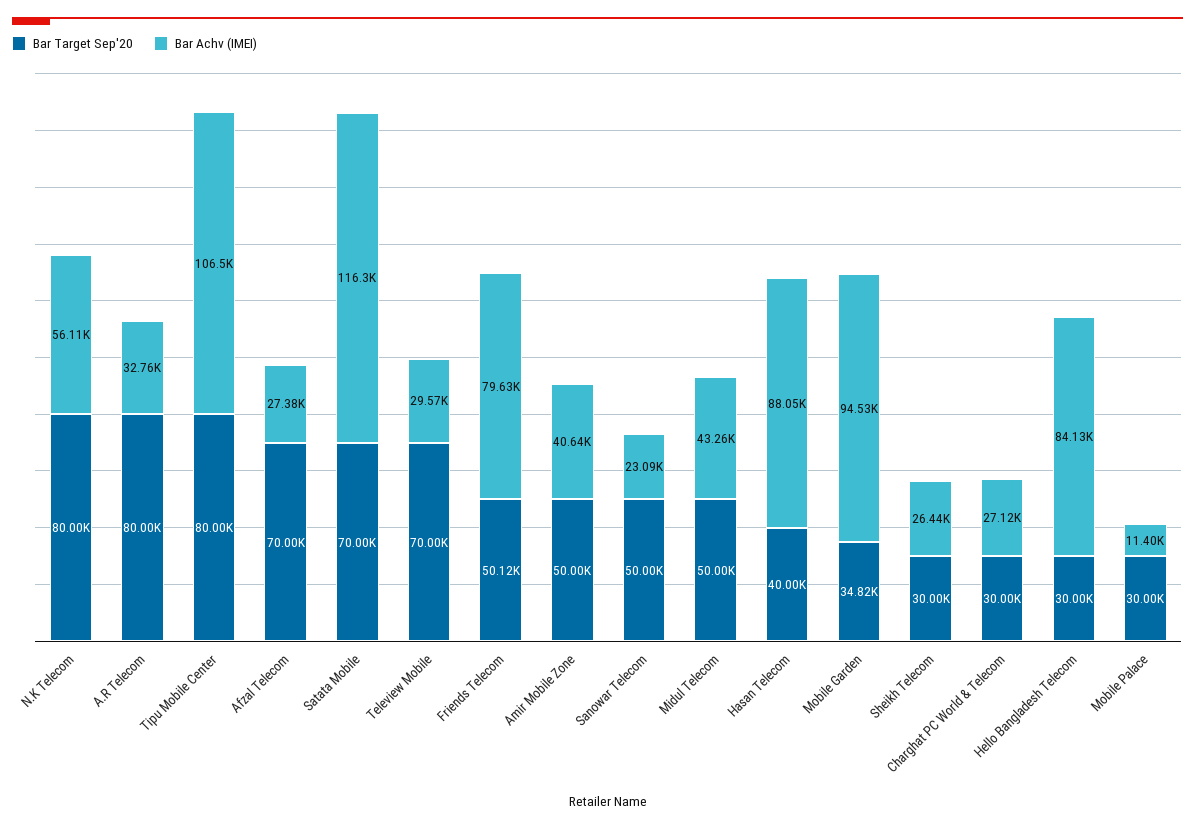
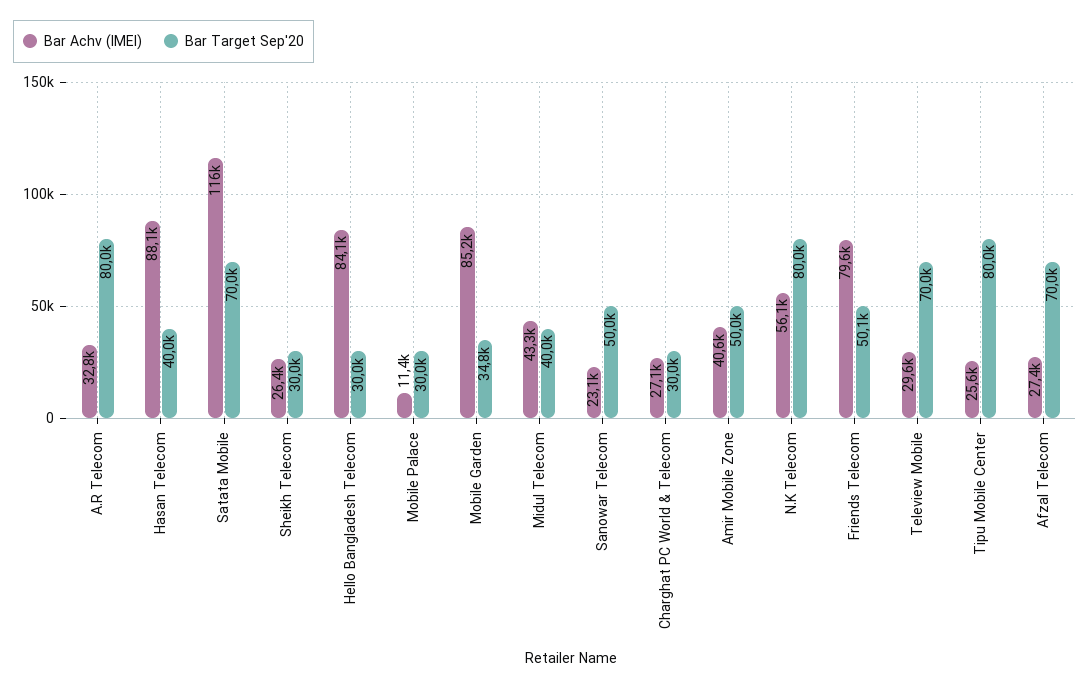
Bar Achv (IMEI), Tipu Mobile Center: 106500 -> 25600
Bar Target Sep'20, Midul Telecom: 50000 -> 40000
Bar Achv (IMEI), Mobile Garden: 94530 -> 85200

